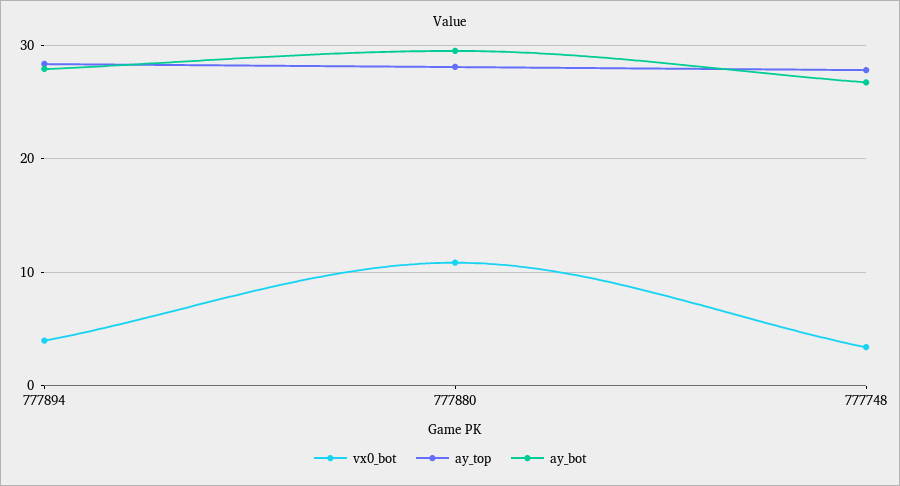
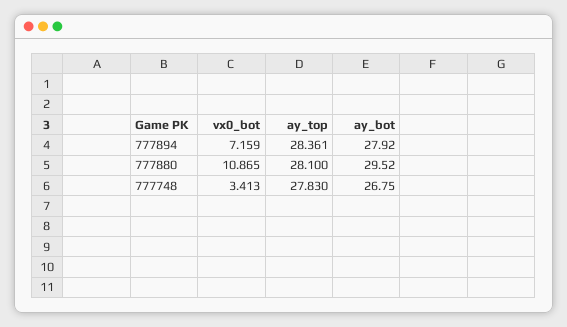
vx0_bot, 777894: 4 -> 7.159

